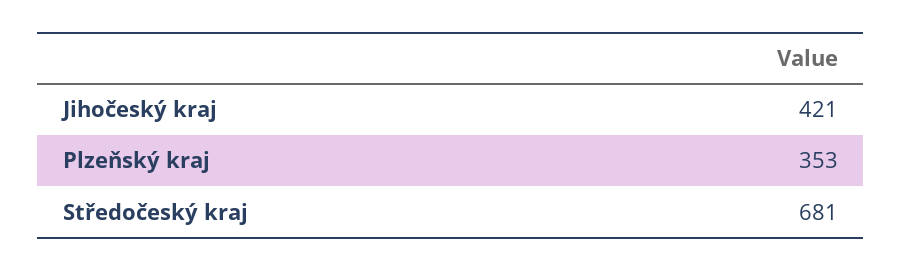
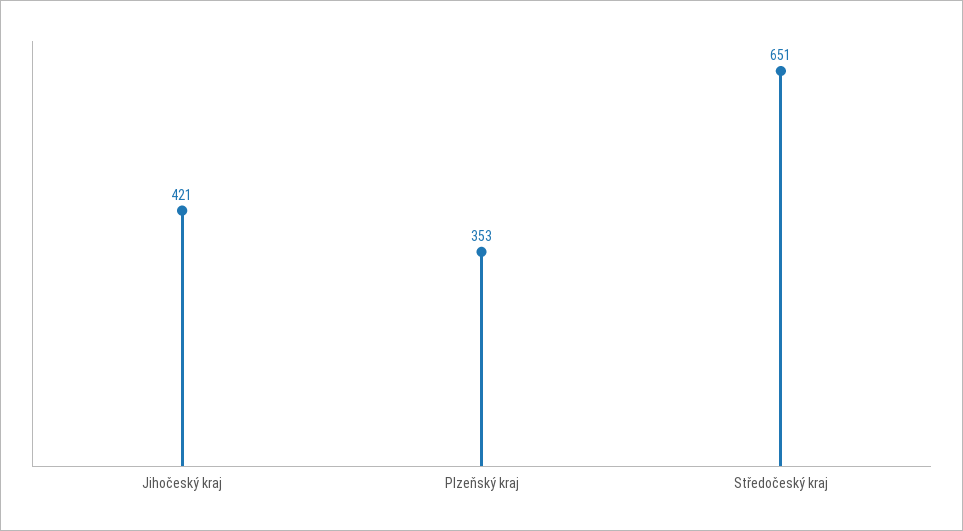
Středočeský kraj: 681 -> 651

